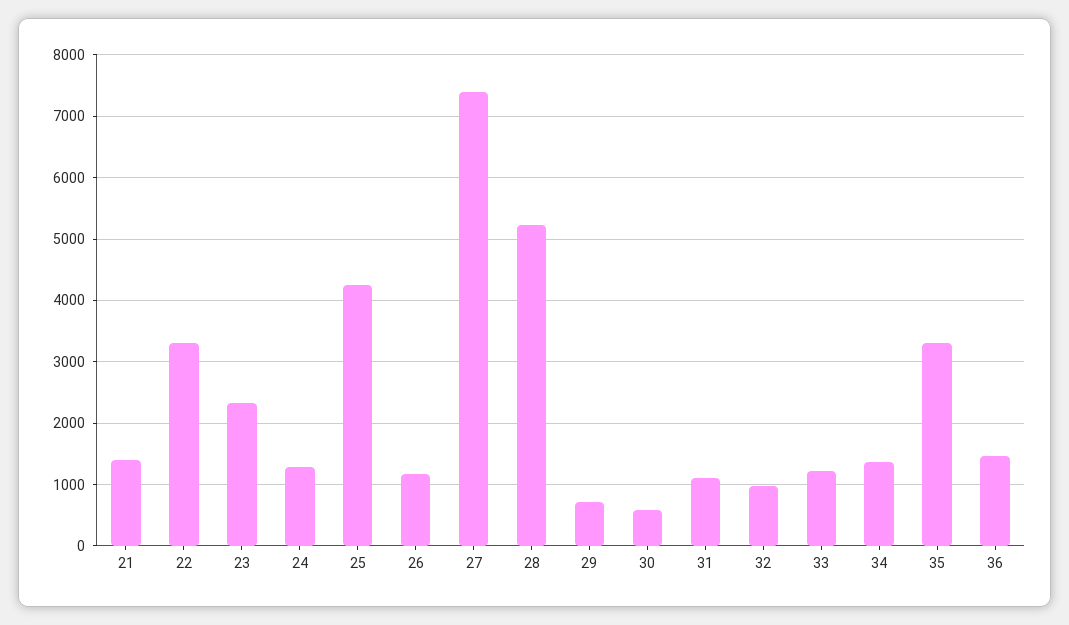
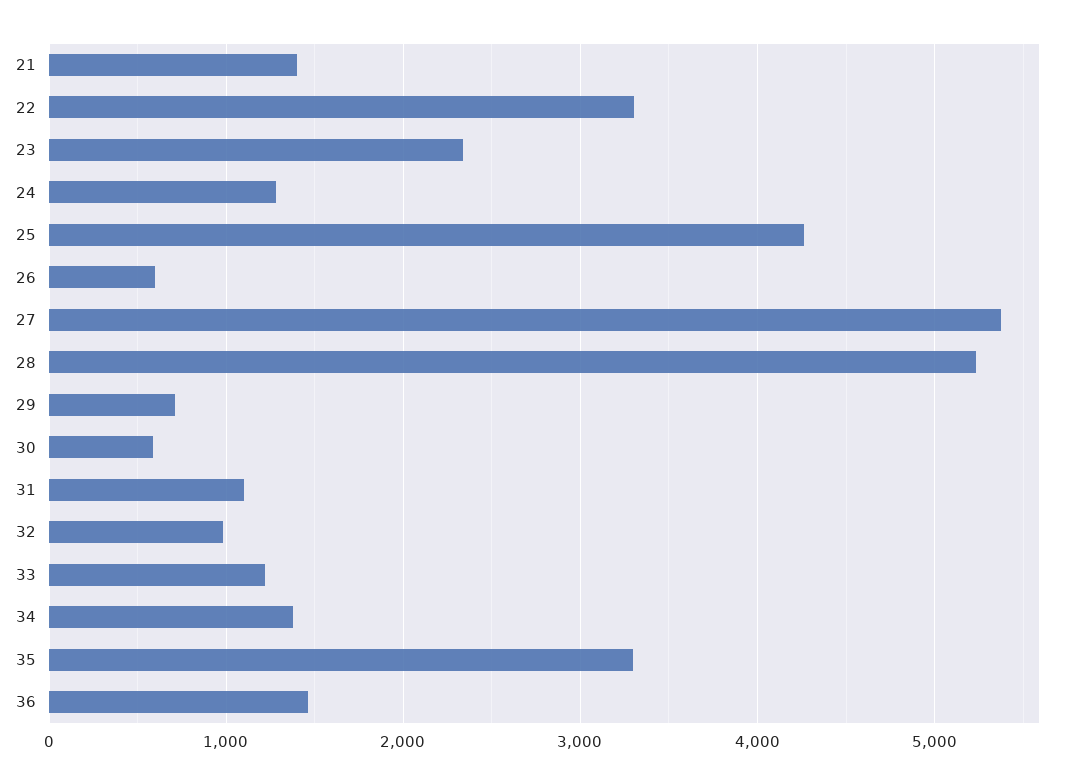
26: 1200 -> 600
27: 7400 -> 5400

